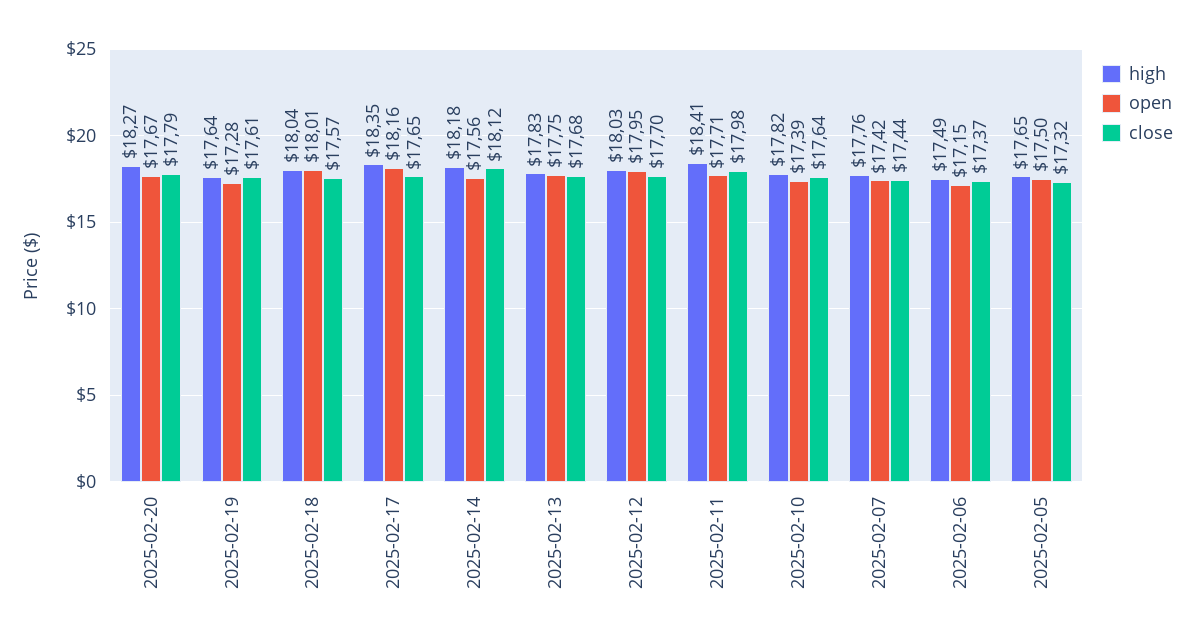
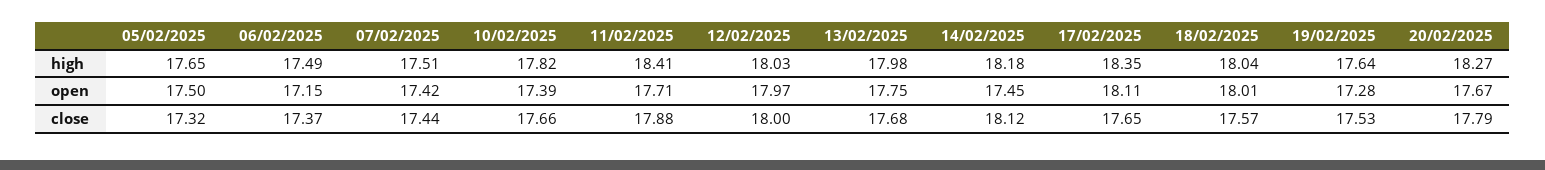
close, 2025-02-19: 17.61 -> 17.53
open, 2025-02-17: 18.16 -> 18.11
open, 2025-02-14: 17.56 -> 17.45
high, 2025-02-13: 17.83 -> 17.98
open, 2025-02-12: 17.95 -> 17.97
close, 2025-02-12: 17.7 -> 18
close, 2025-02-11: 17.98 -> 17.88
close, 2025-02-10: 17.64 -> 17.66
high, 2025-02-07: 17.76 -> 17.51

